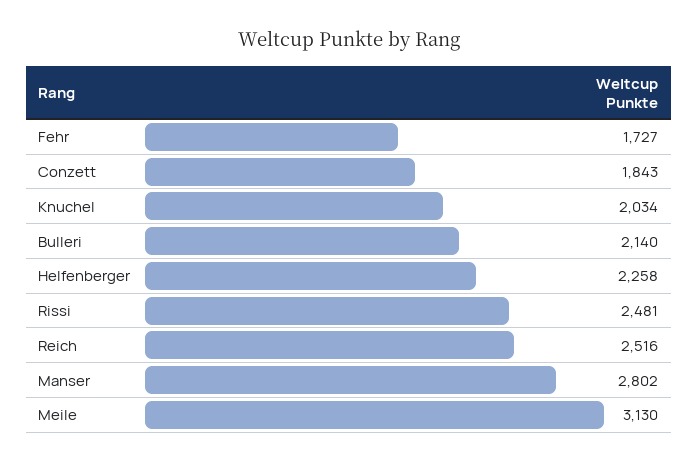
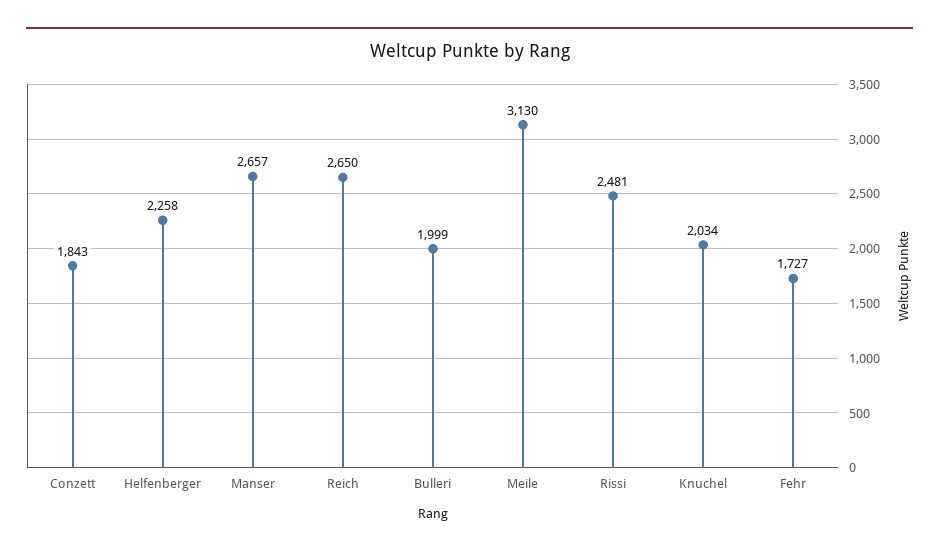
Bulleri: 2140 -> 1999
Reich: 2516 -> 2650
Manser: 2802 -> 2657

